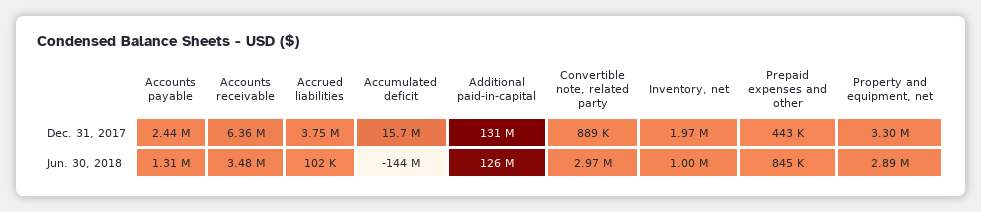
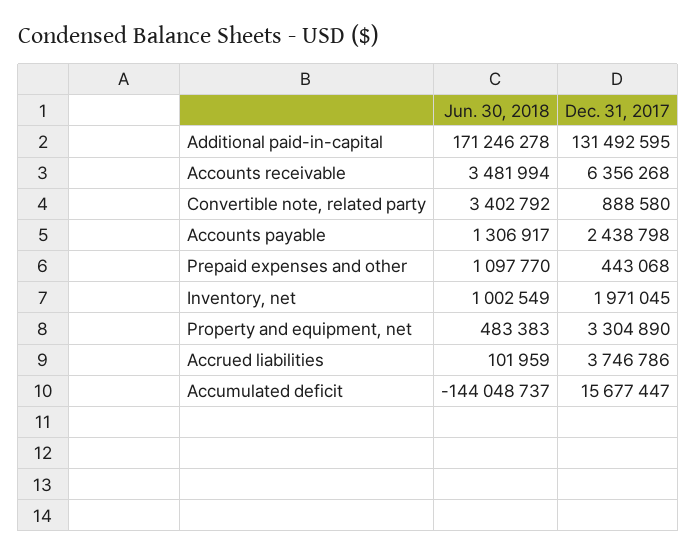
Additional paid-in-capital, Jun. 30, 2018: 126000000 -> 171246278
Convertible note, related party, Jun. 30, 2018: 2970000 -> 3402792
Prepaid expenses and other, Jun. 30, 2018: 845000 -> 1097770
Property and equipment, net, Jun. 30, 2018: 2890000 -> 483383

